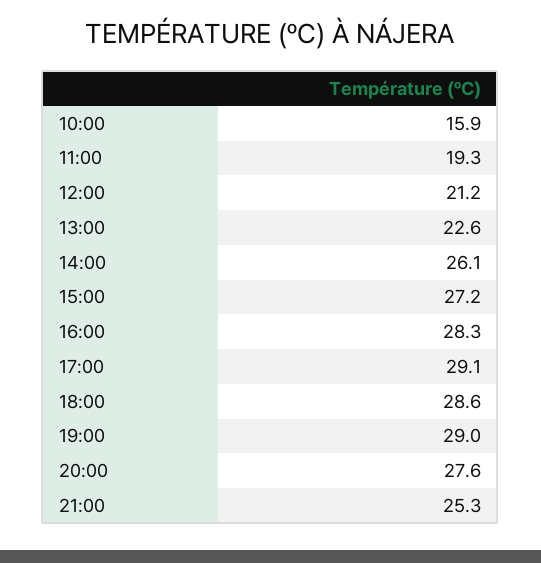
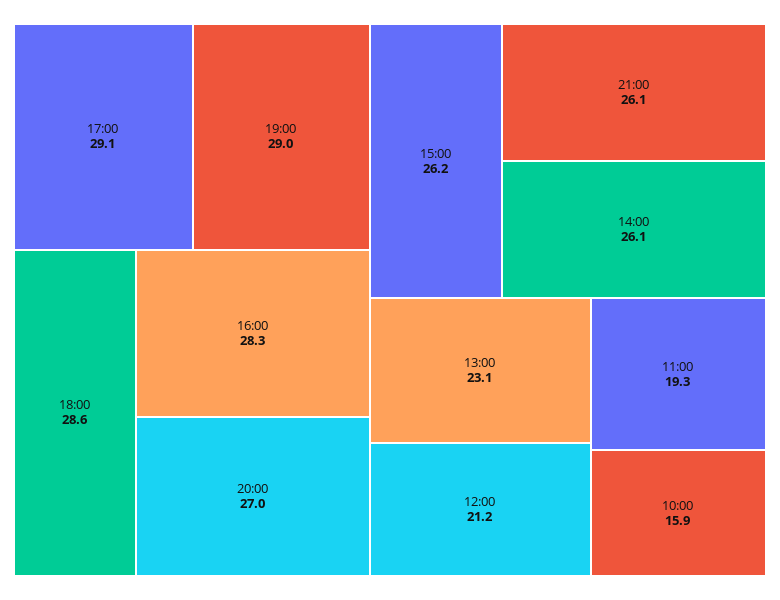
13:00: 22.6 -> 23.1
15:00: 27.2 -> 26.2
20:00: 27.6 -> 27
21:00: 25.3 -> 26.1

